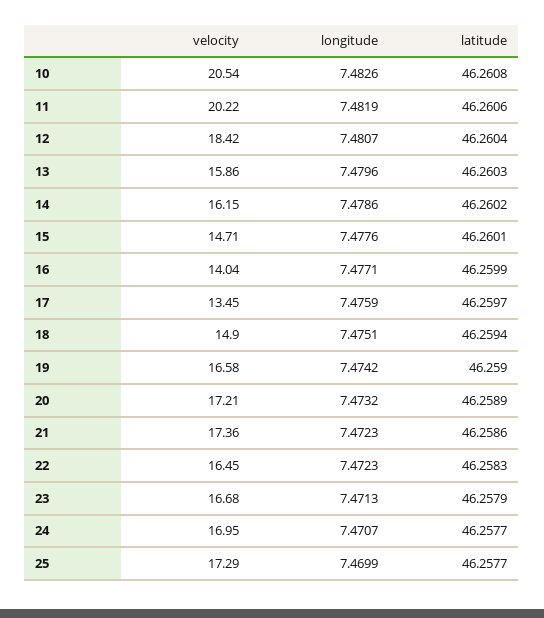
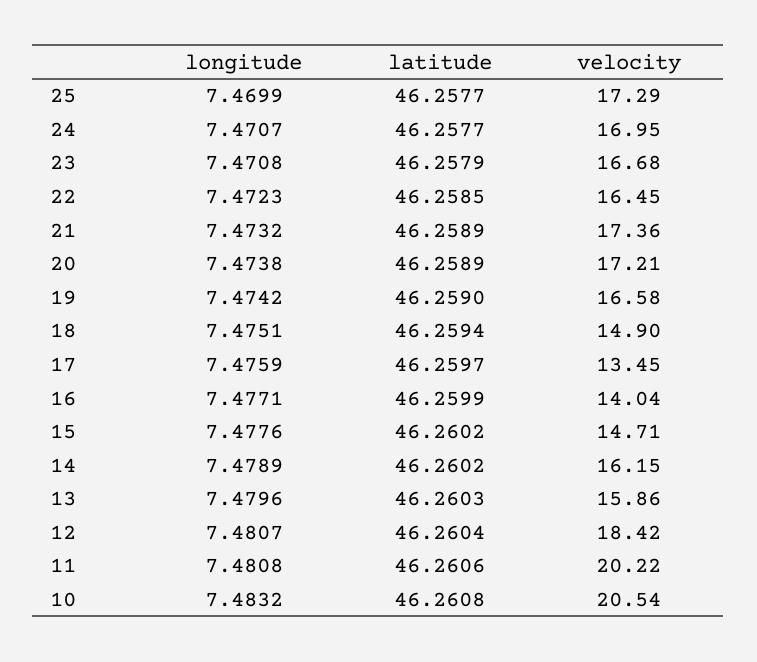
longitude, 10: 7.4826 -> 7.4832
longitude, 11: 7.4819 -> 7.4808
longitude, 14: 7.4786 -> 7.4789
latitude, 15: 46.2601 -> 46.2602
longitude, 20: 7.4732 -> 7.4738
longitude, 21: 7.4723 -> 7.4732
latitude, 21: 46.2586 -> 46.2589
latitude, 22: 46.2583 -> 46.2585
longitude, 23: 7.4713 -> 7.4708

